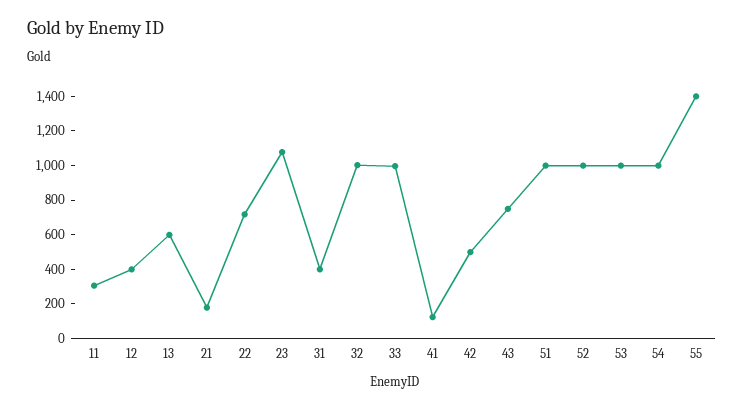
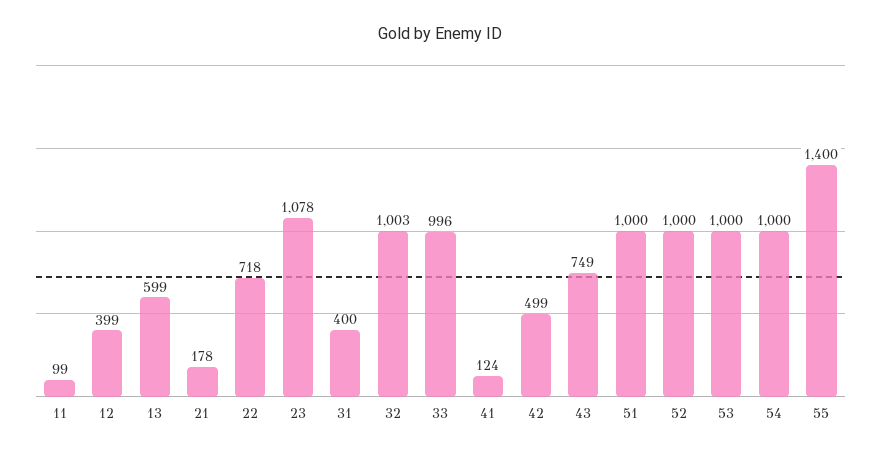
11: 300 -> 99

